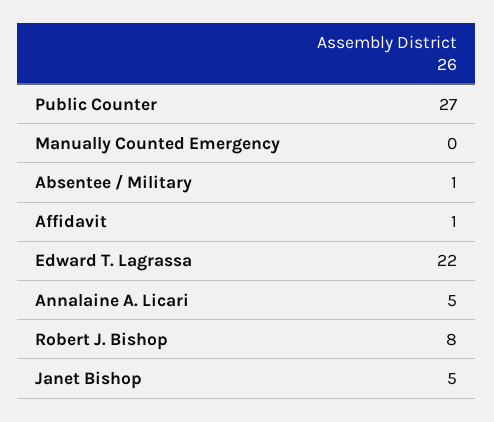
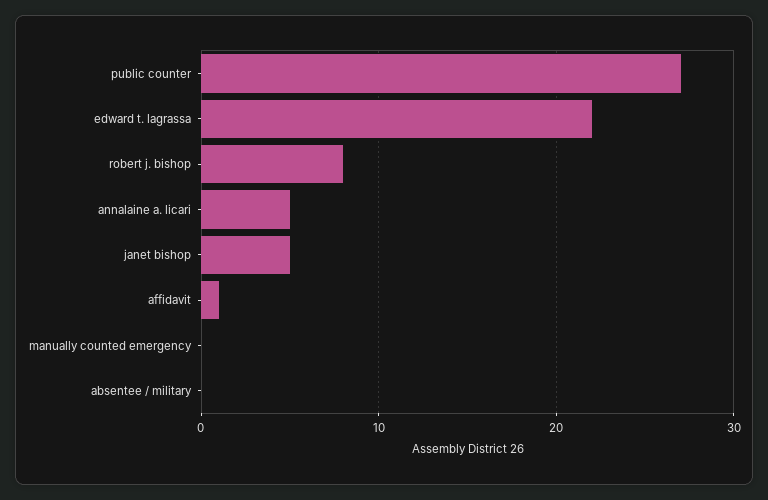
Absentee / Military: 1 -> 0

